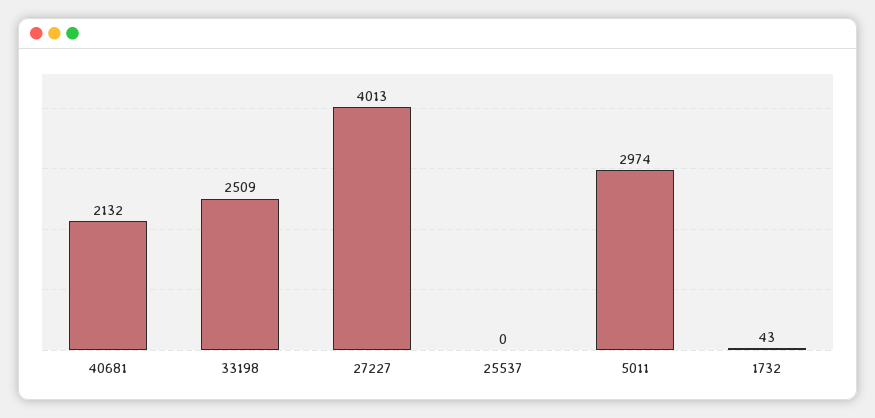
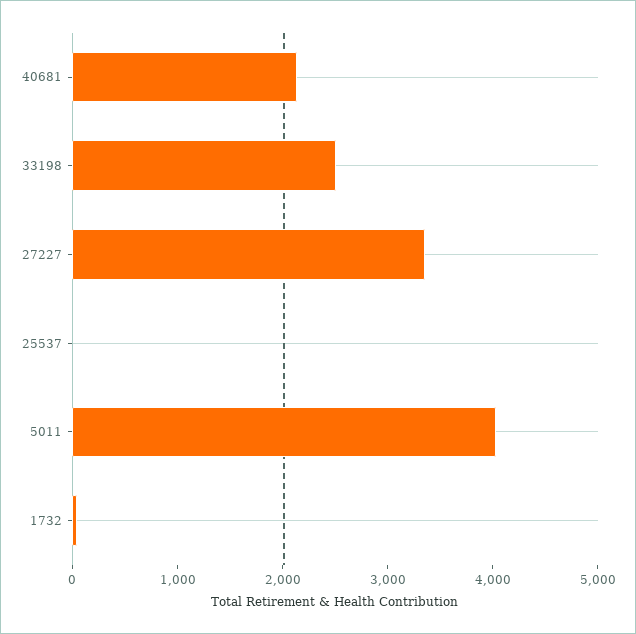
27227: 4013 -> 3400
5011: 2974 -> 4000

